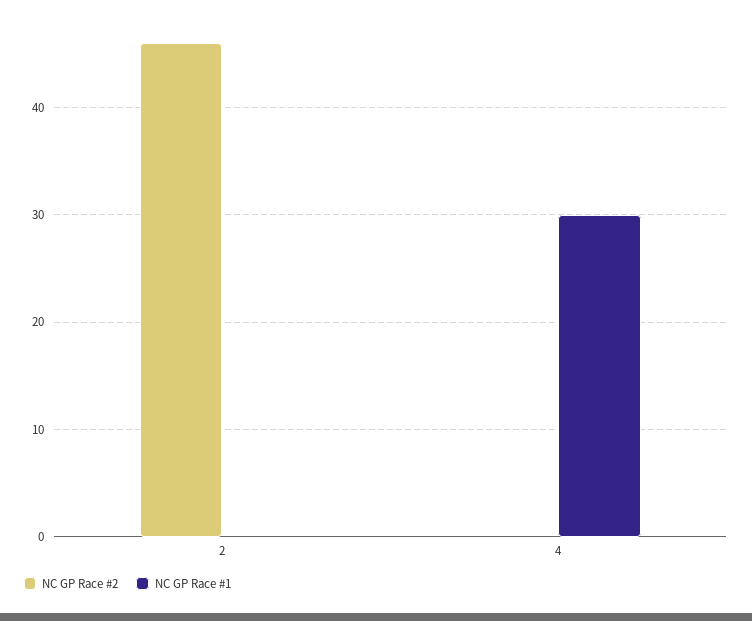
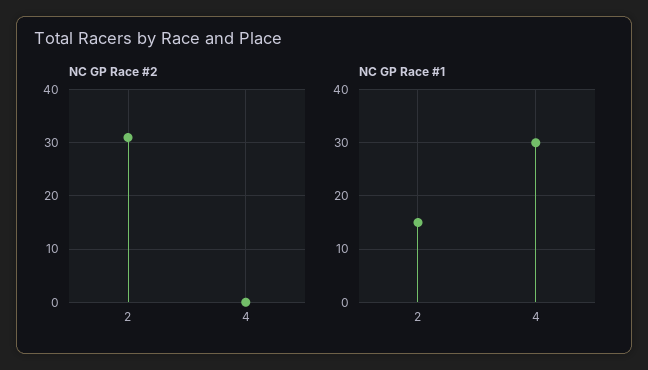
NC GP Race #2, 2: 46 -> 30
NC GP Race #1, 2: 0 -> 15

